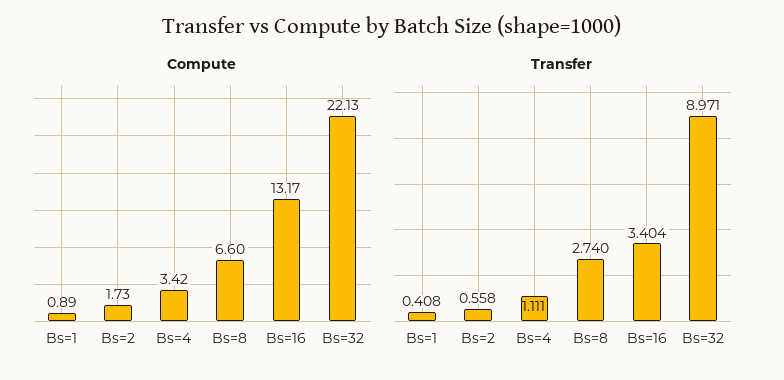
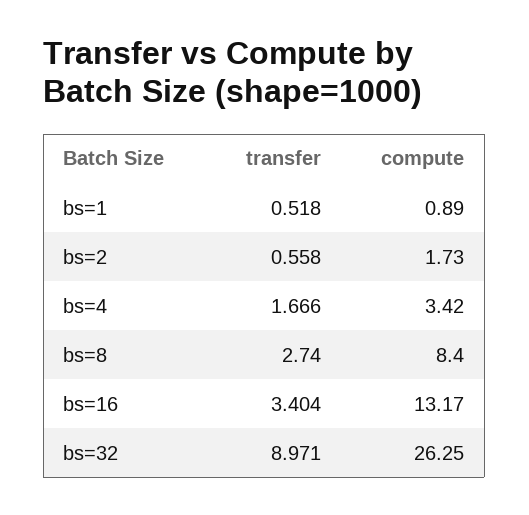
Compute, Bs=8: 6.6 -> 8.4
Compute, Bs=32: 22.13 -> 26.25
Transfer, Bs=1: 0.408 -> 0.518
Transfer, Bs=4: 1.111 -> 1.666

